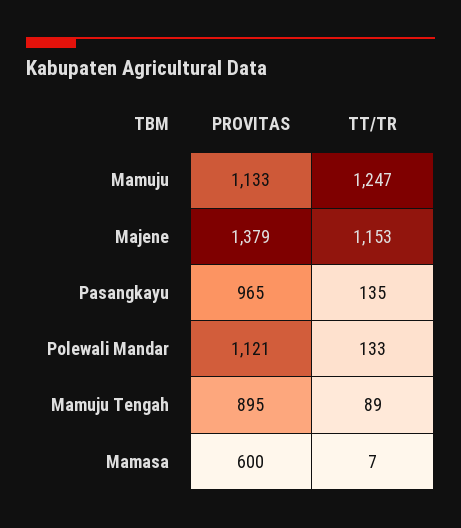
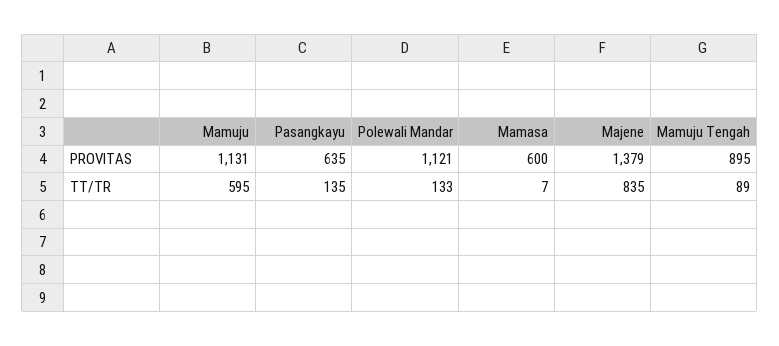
PROVITAS, Mamuju: 1133 -> 1131
TT/TR, Mamuju: 1247 -> 595
TT/TR, Majene: 1153 -> 835
PROVITAS, Pasangkayu: 965 -> 635

